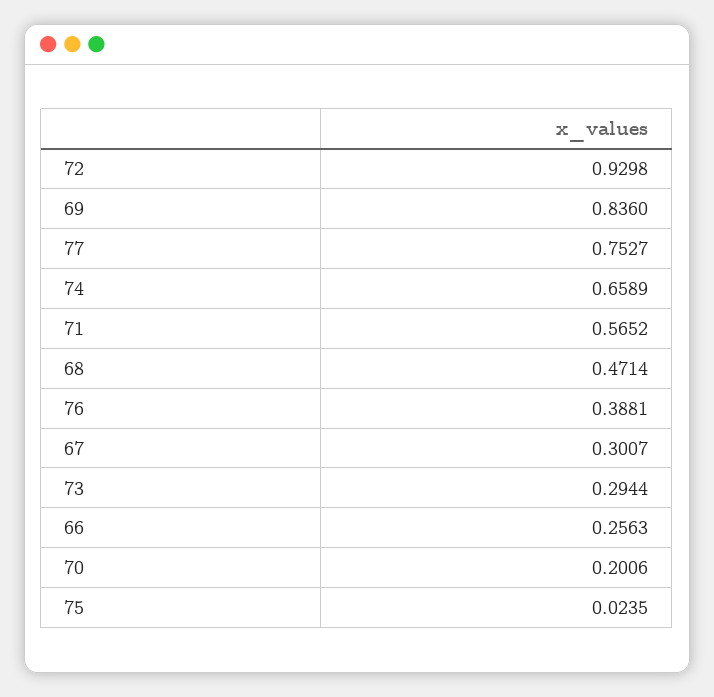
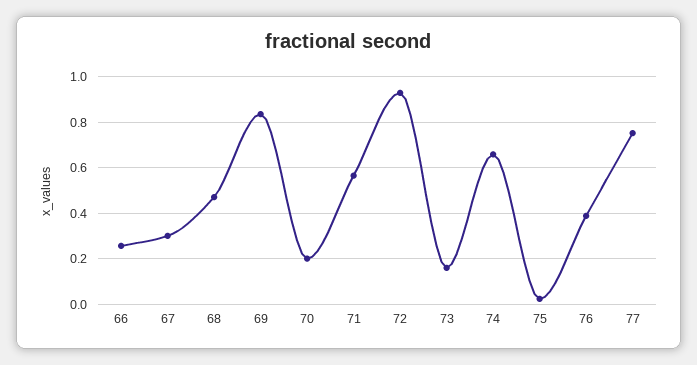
73: 0.2944 -> 0.15

